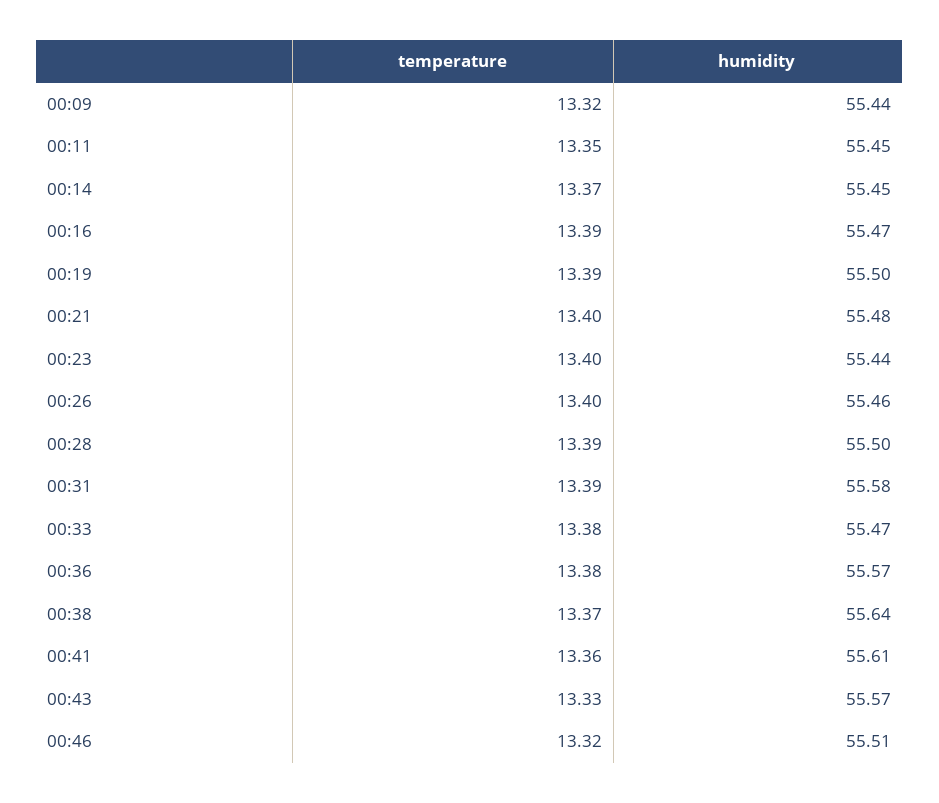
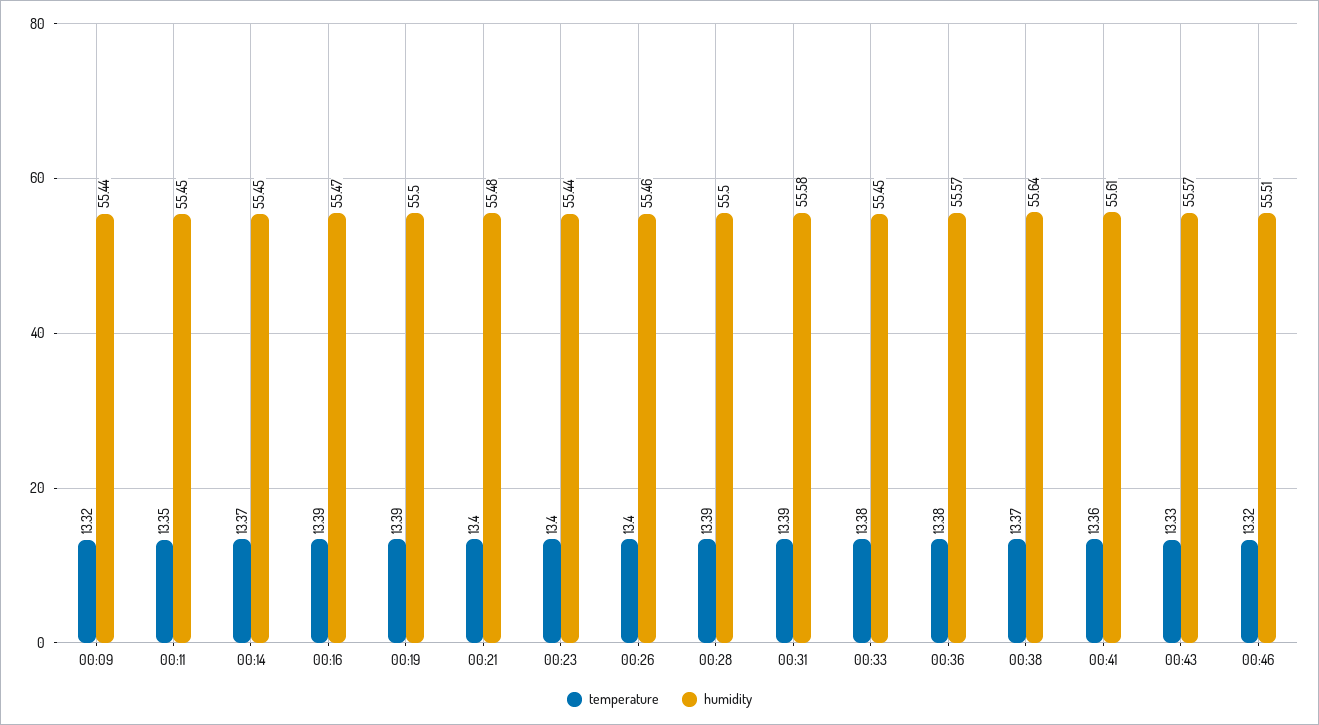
humidity, 00:33: 55.47 -> 55.45

